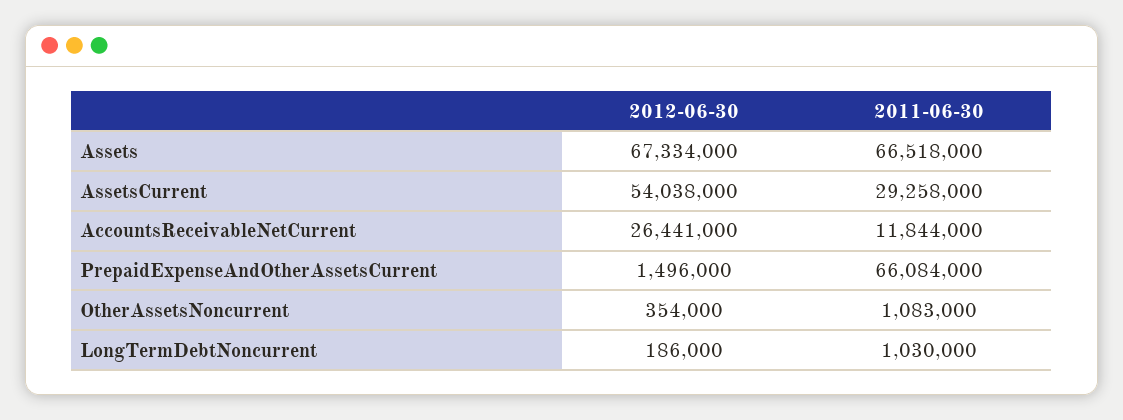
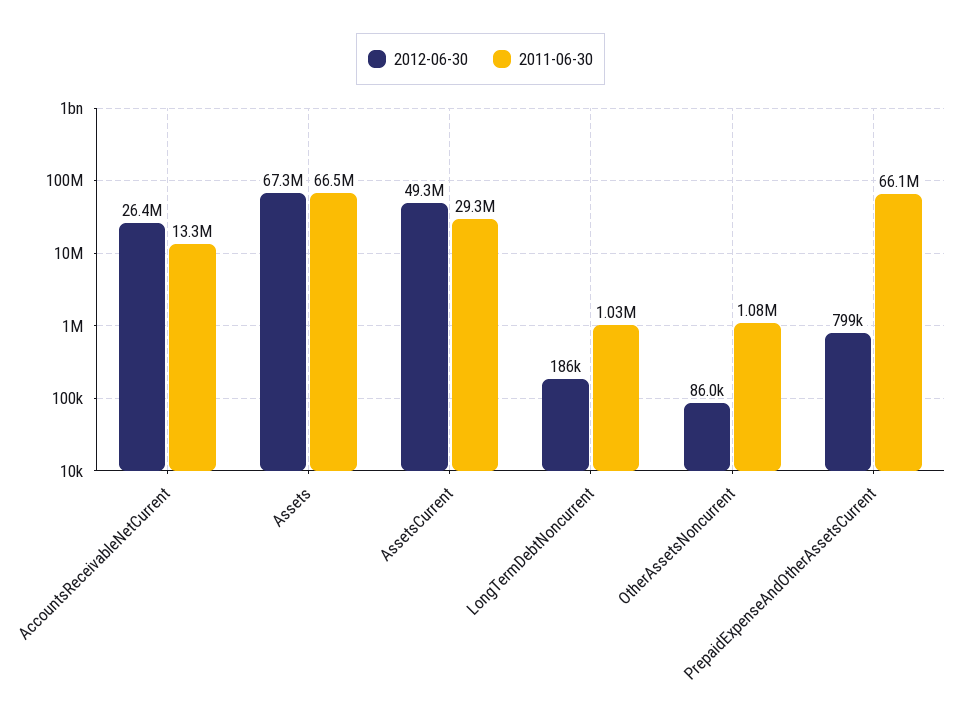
2012-06-30, AssetsCurrent: 54038000 -> 49300000
2011-06-30, AccountsReceivableNetCurrent: 11844000 -> 13300000
2012-06-30, PrepaidExpenseAndOtherAssetsCurrent: 1496000 -> 799000
2012-06-30, OtherAssetsNoncurrent: 354000 -> 86000

